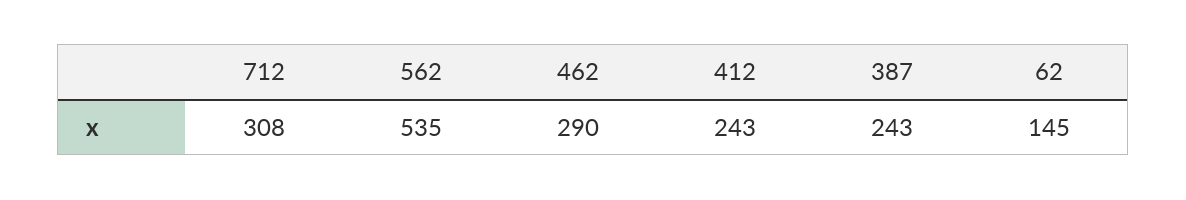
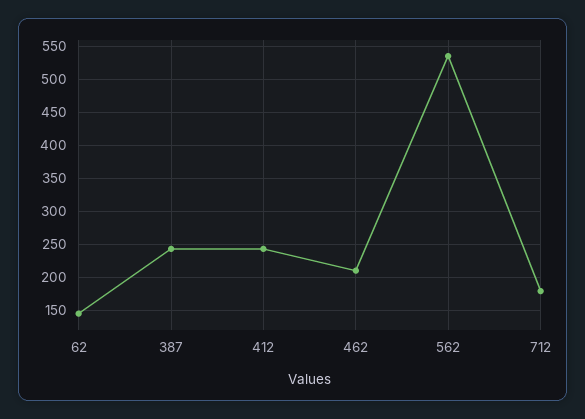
712: 308 -> 180
462: 290 -> 210

